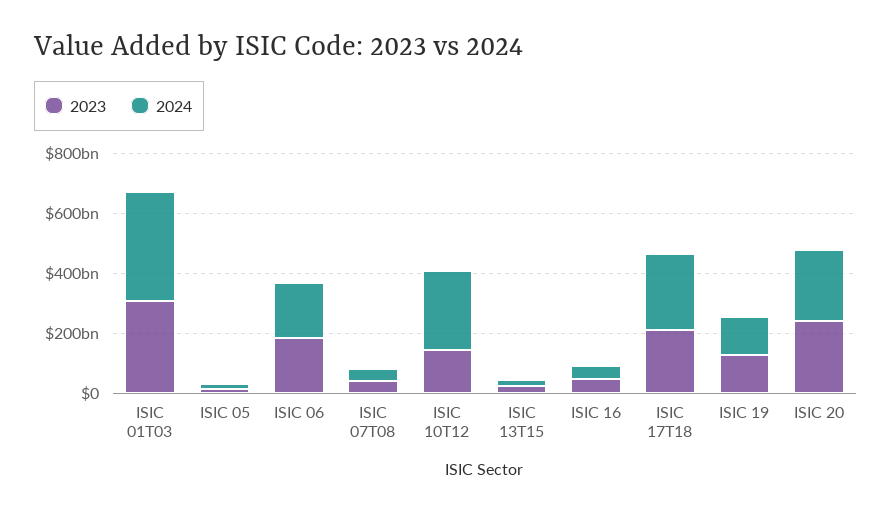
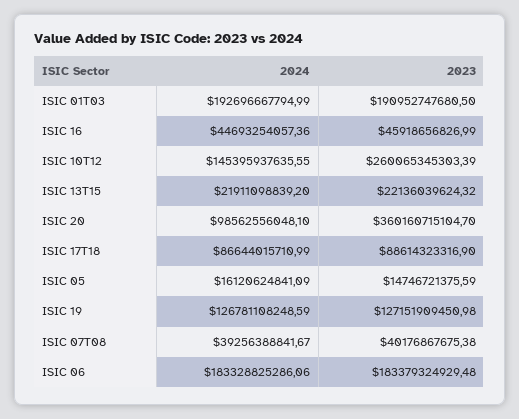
2023, ISIC 01T03: 300000000000 -> 190952747680.5
2024, ISIC 01T03: 350000000000 -> 192696667794.99
2023, ISIC 10T12: 150000000000 -> 260065345303.39
2024, ISIC 10T12: 250000000000 -> 145395937635.55
2023, ISIC 17T18: 200000000000 -> 88614323316.9
2024, ISIC 17T18: 250000000000 -> 86644015710.99
2023, ISIC 20: 250000000000 -> 360160715104.7
2024, ISIC 20: 250000000000 -> 98562556048.1

